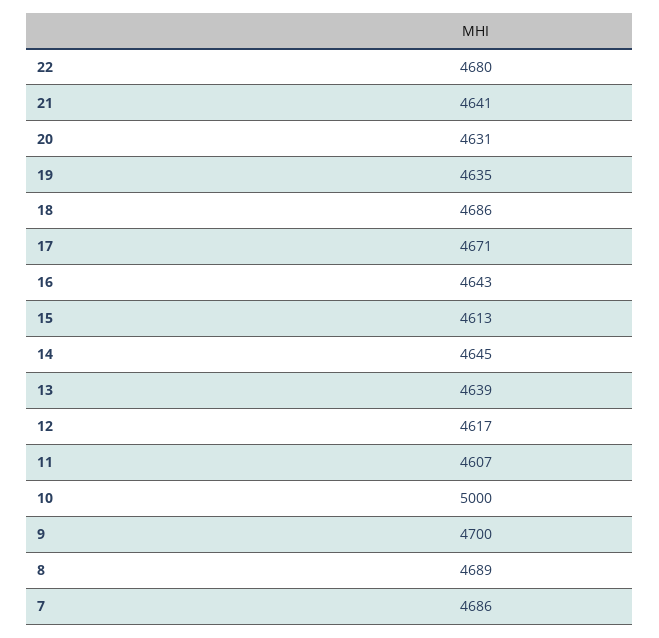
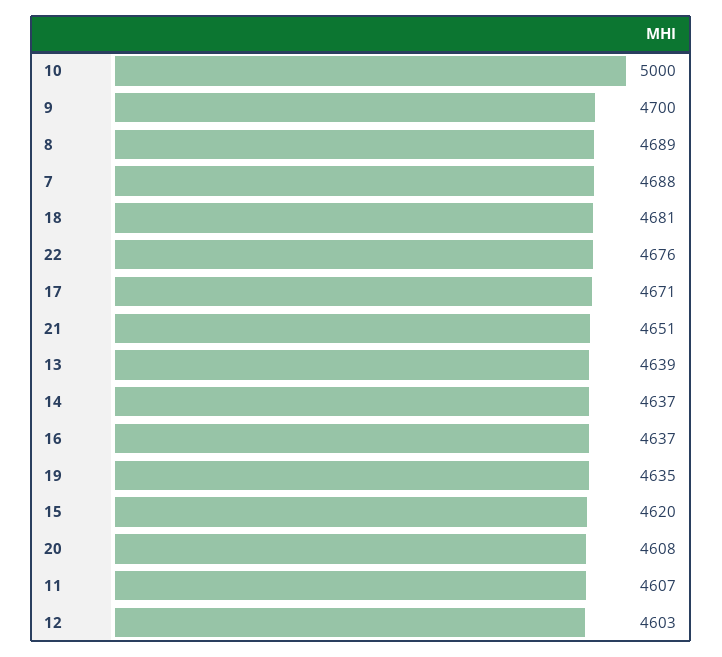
22: 4680 -> 4676
21: 4641 -> 4651
20: 4631 -> 4608
18: 4686 -> 4681
16: 4643 -> 4637
15: 4613 -> 4620
14: 4645 -> 4637
12: 4617 -> 4603
7: 4686 -> 4688

